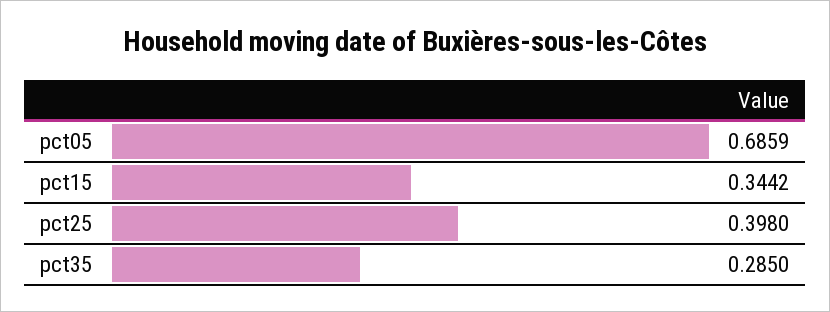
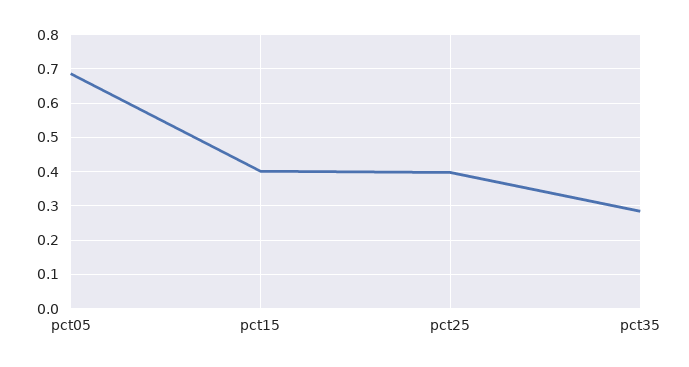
pct15: 0.3442 -> 0.4

